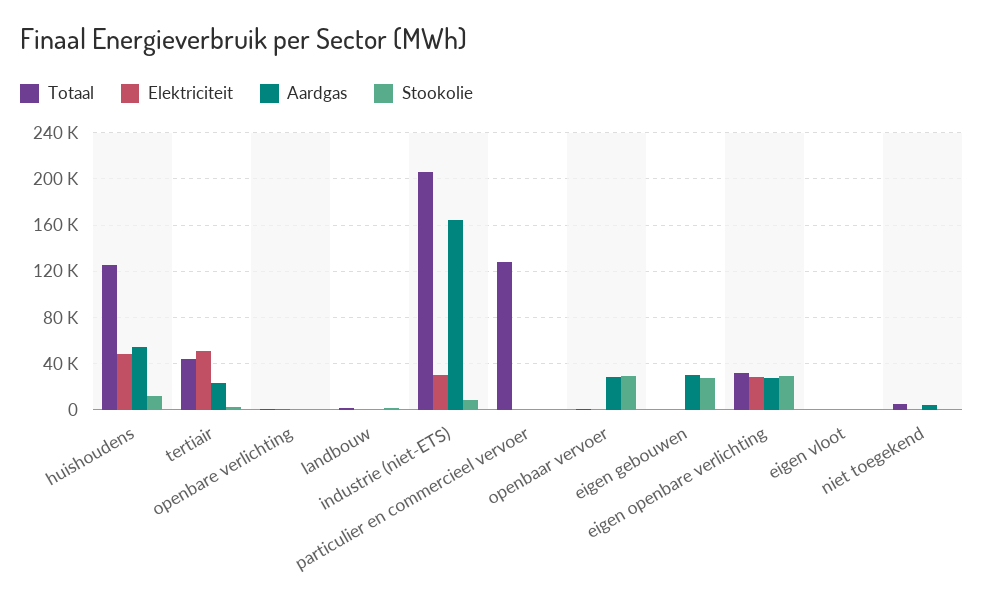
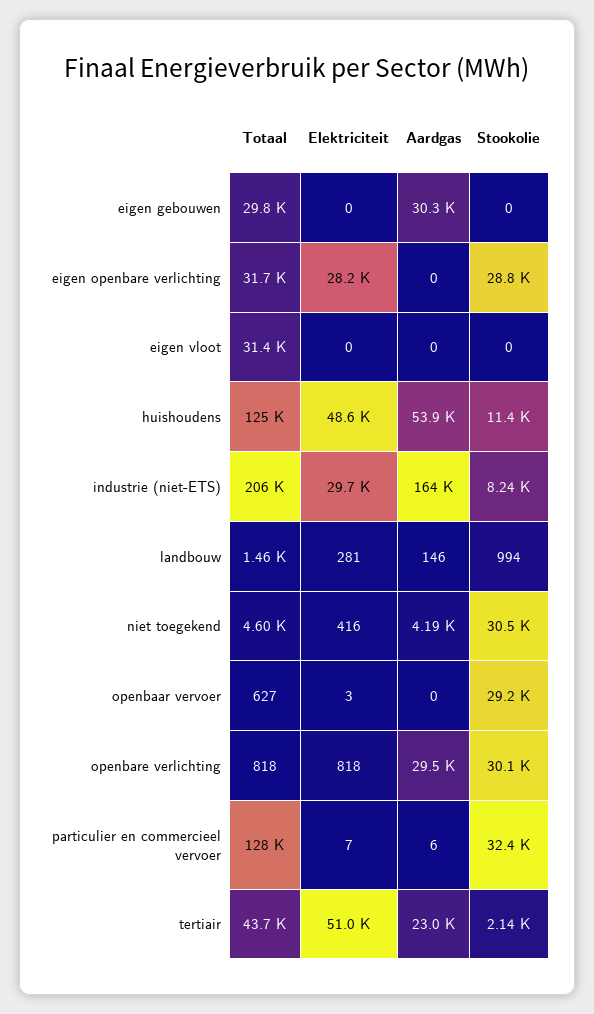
Aardgas, openbare verlichting: 0 -> 29500
Stookolie, openbare verlichting: 0 -> 30100
Stookolie, particulier en commercieel vervoer: 0 -> 32400
Aardgas, openbaar vervoer: 30000 -> 0
Totaal, eigen gebouwen: 0 -> 29800
Stookolie, eigen gebouwen: 30000 -> 0
Aardgas, eigen openbare verlichting: 30000 -> 0
Totaal, eigen vloot: 0 -> 31400
Stookolie, niet toegekend: 0 -> 30500

